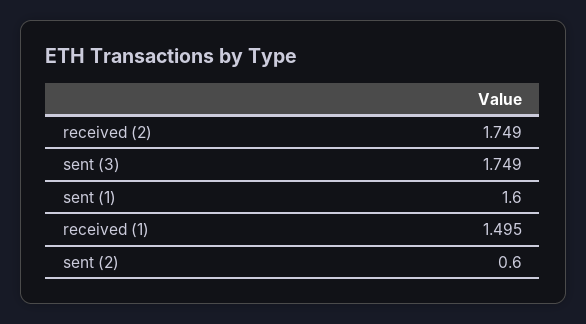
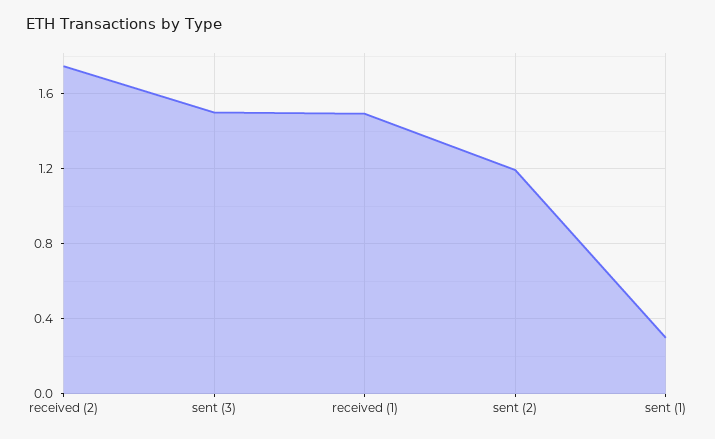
sent (3): 1.749 -> 1.5
sent (1): 1.6 -> 0.3
sent (2): 0.6 -> 1.2

